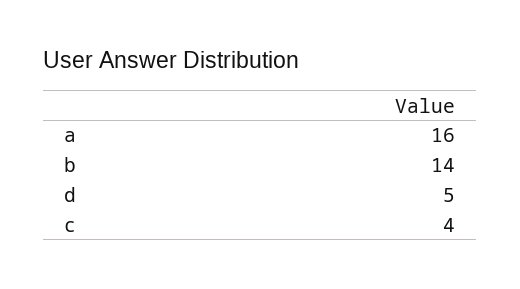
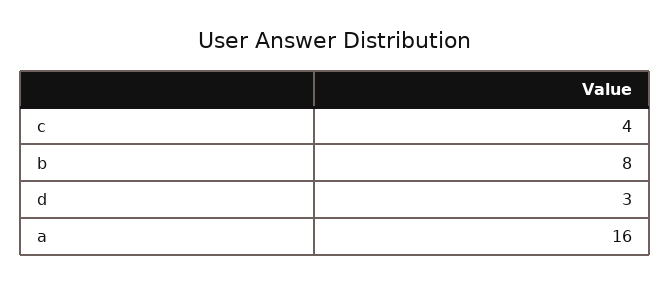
b: 14 -> 8
d: 5 -> 3

